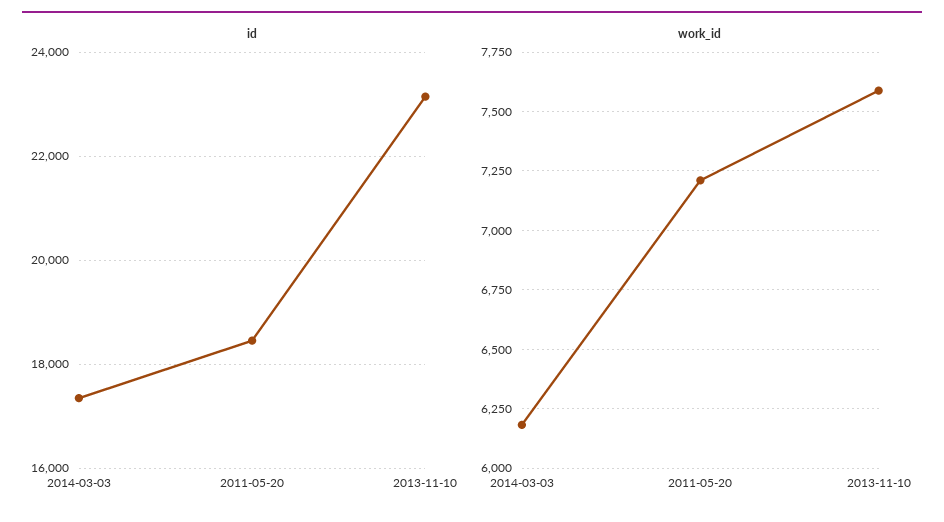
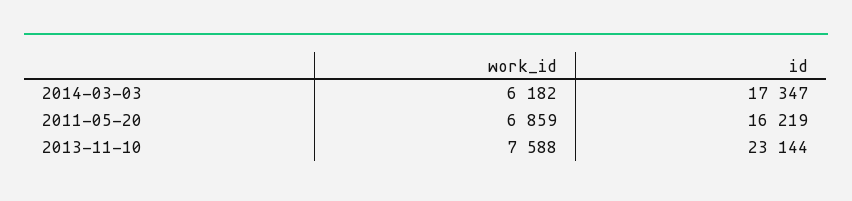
id, 2011-05-20: 18400 -> 16219
work_id, 2011-05-20: 7200 -> 6859

